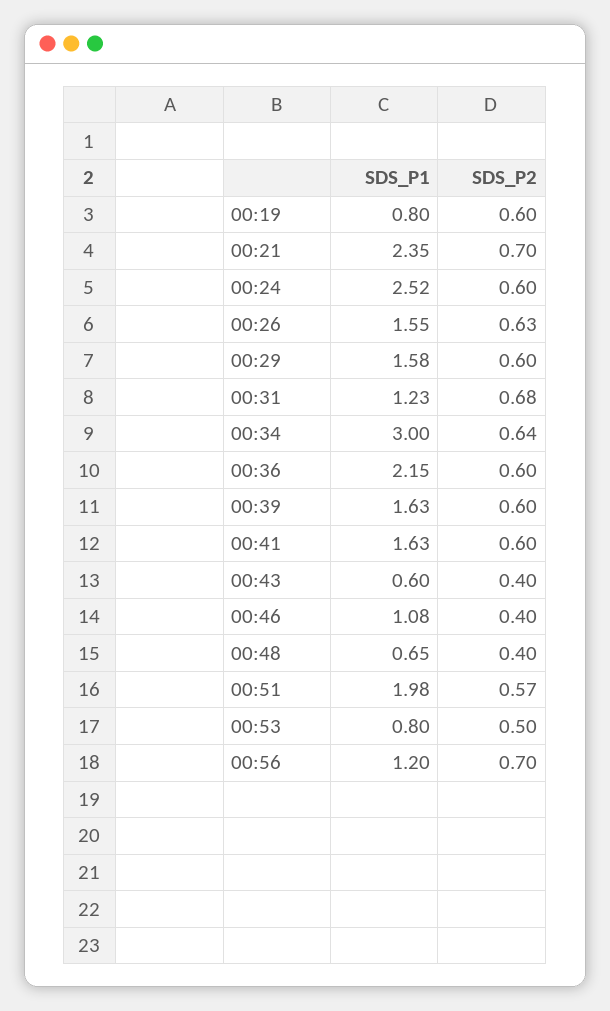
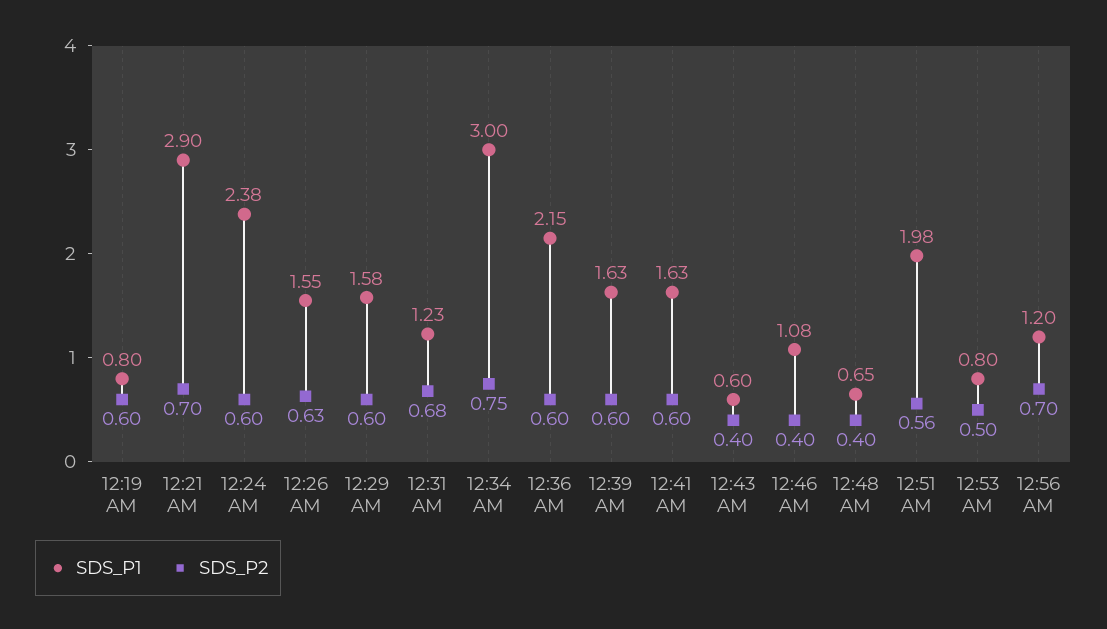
SDS_P1, 00:21: 2.35 -> 2.9
SDS_P1, 00:24: 2.52 -> 2.38
SDS_P2, 00:34: 0.64 -> 0.75
SDS_P2, 00:51: 0.57 -> 0.56

